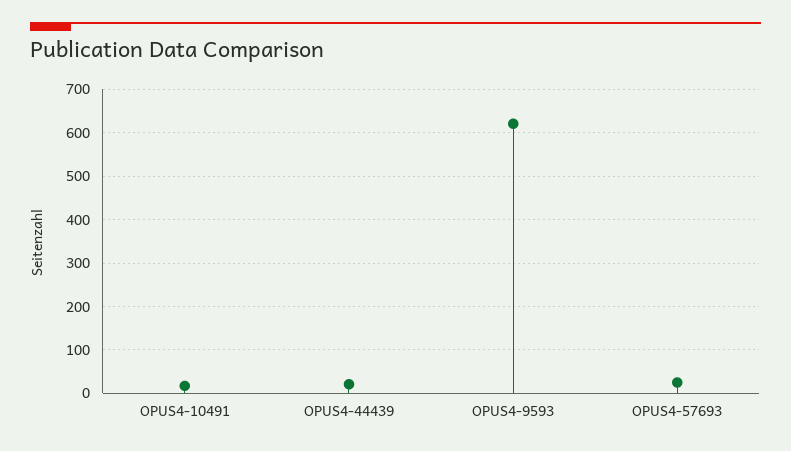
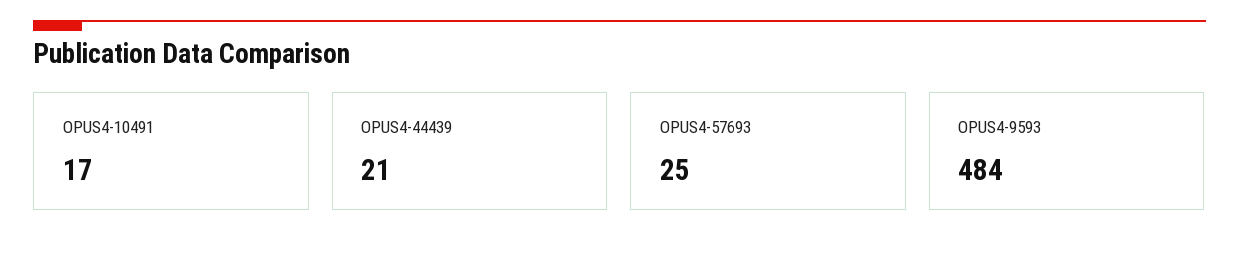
OPUS4-9593: 620 -> 484

